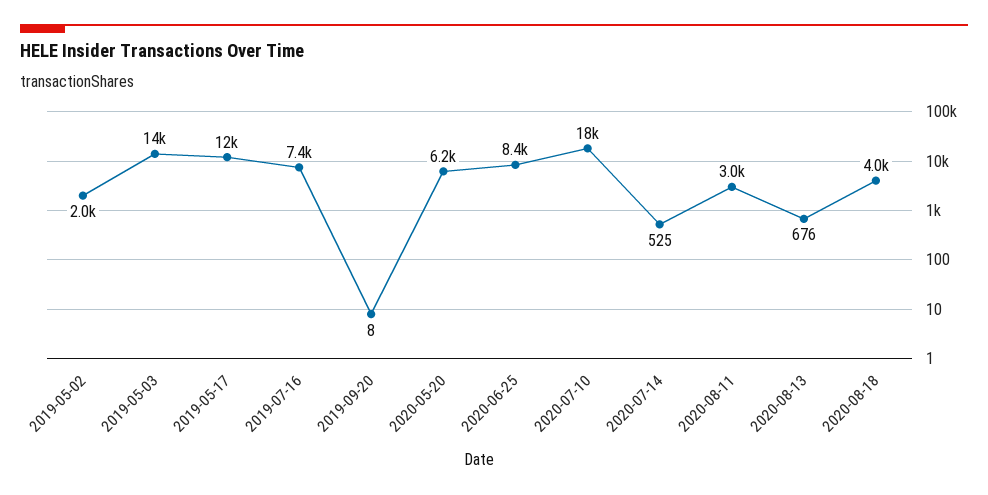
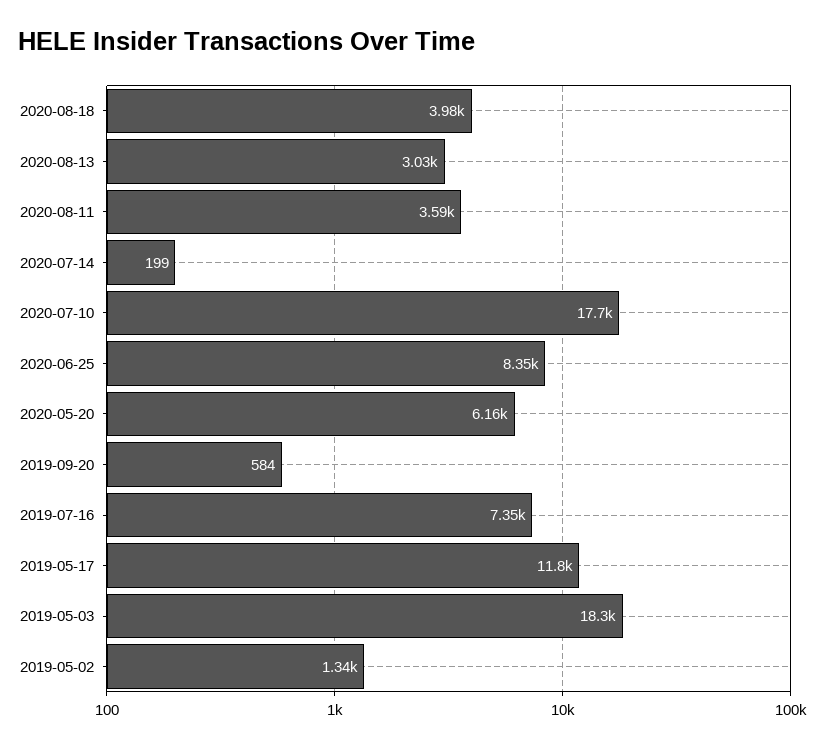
2019-05-02: 2000 -> 1340
2019-05-03: 14000 -> 18300
2019-09-20: 8 -> 584
2020-07-14: 525 -> 199
2020-08-11: 3000 -> 3590
2020-08-13: 676 -> 3030

